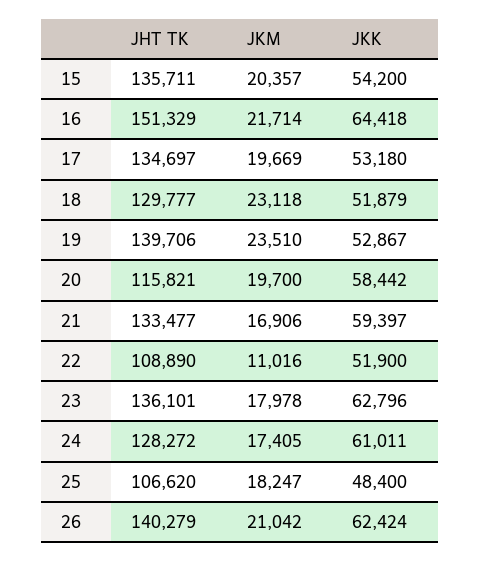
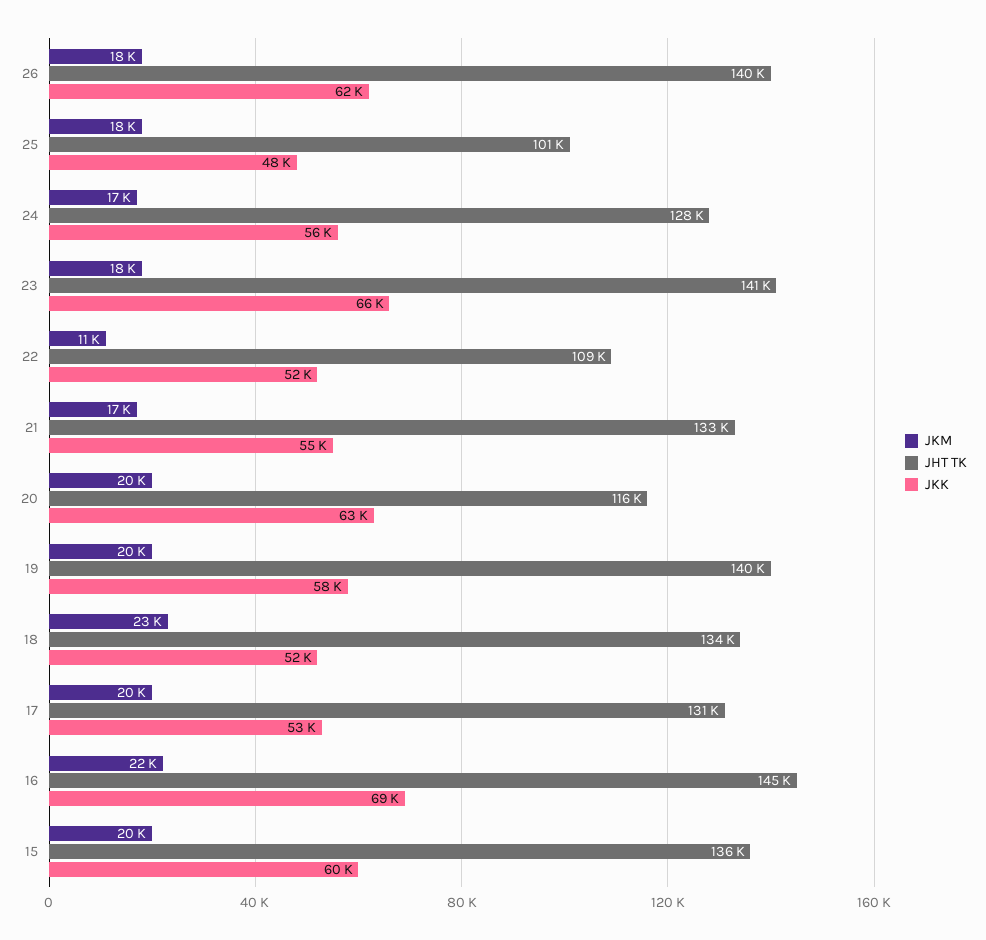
JKK, 15: 54200 -> 60000
JHT TK, 16: 151329 -> 145000
JKK, 16: 64418 -> 69000
JHT TK, 17: 134697 -> 131000
JHT TK, 18: 129777 -> 134000
JKM, 19: 23510 -> 20000
JKK, 19: 52867 -> 58000
JKK, 20: 58442 -> 63000
JKK, 21: 59397 -> 55000
JHT TK, 23: 136101 -> 141000
JKK, 23: 62796 -> 66000
JKK, 24: 61011 -> 56000
JHT TK, 25: 106620 -> 101000
JKM, 26: 21042 -> 18000

